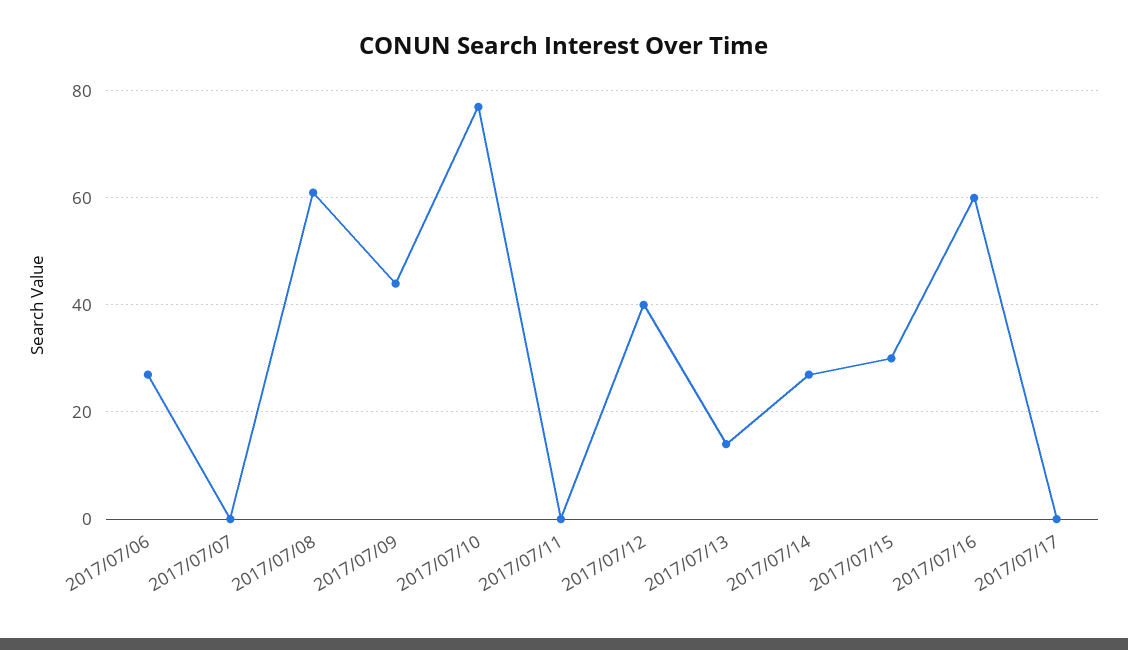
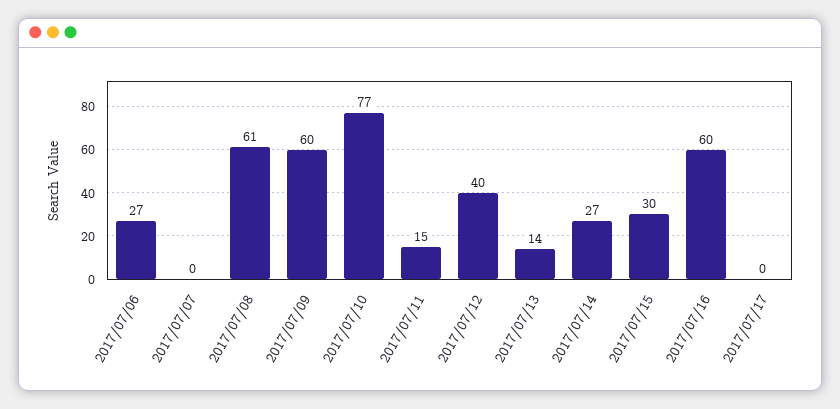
2017/07/09: 45 -> 60
2017/07/11: 0 -> 15

